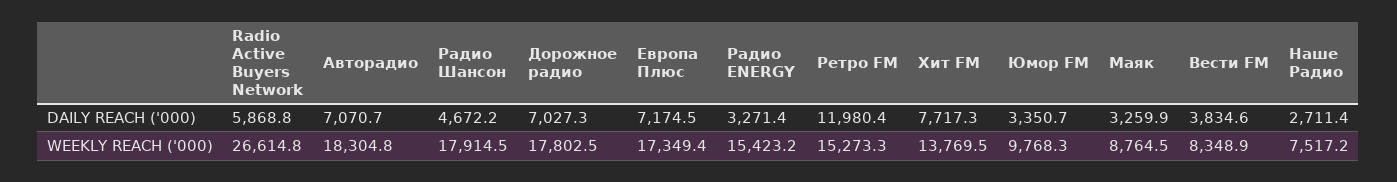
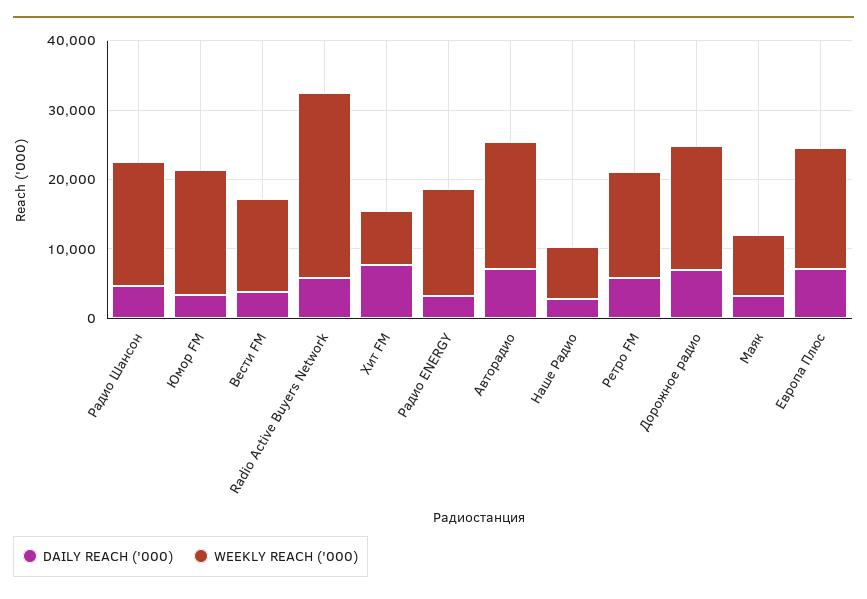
DAILY REACH ('000), Ретро FM: 11980.4 -> 6000
WEEKLY REACH ('000), Хит FM: 13769.5 -> 8000
WEEKLY REACH ('000), Юмор FM: 9768.3 -> 18000
WEEKLY REACH ('000), Вести FM: 8348.9 -> 14000

